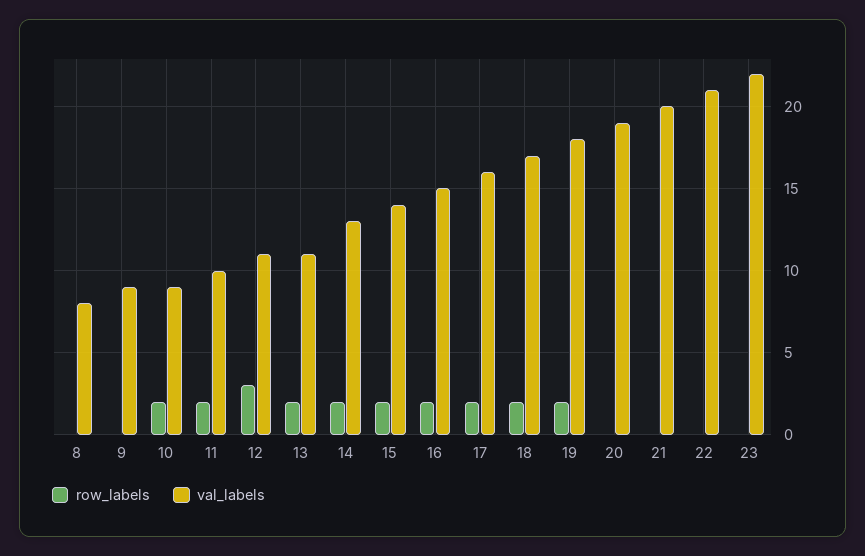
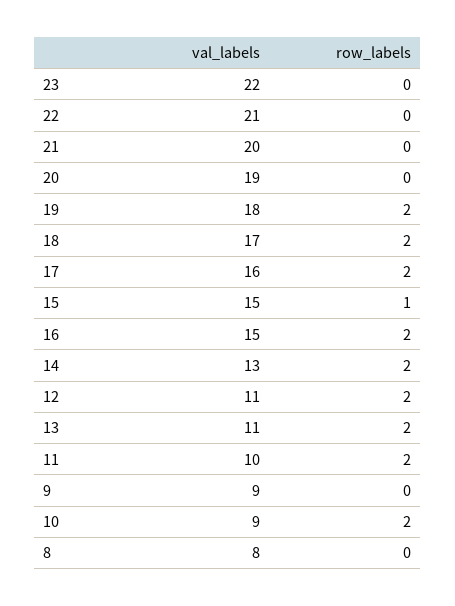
row_labels, 12: 3 -> 2
row_labels, 15: 2 -> 1
val_labels, 15: 14 -> 15

